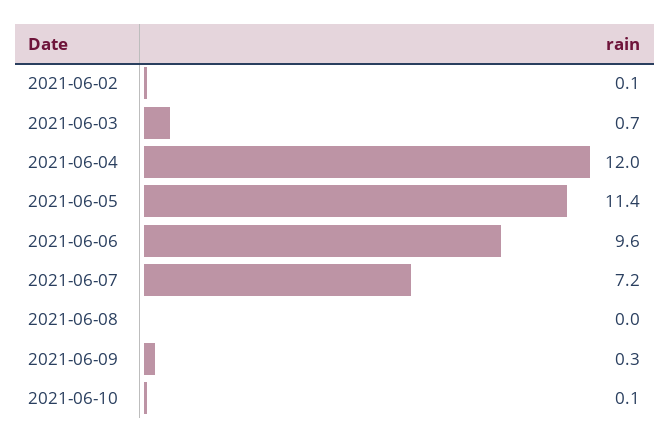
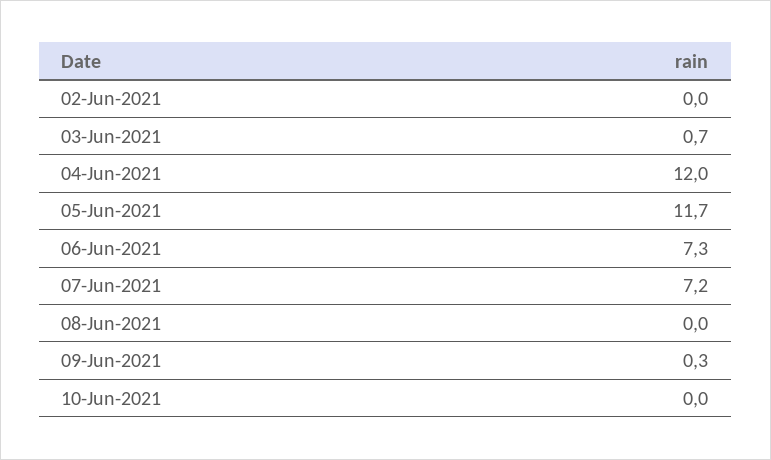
2021-06-02: 0.1 -> 0
2021-06-05: 11.4 -> 11.7
2021-06-06: 9.6 -> 7.3
2021-06-10: 0.1 -> 0

